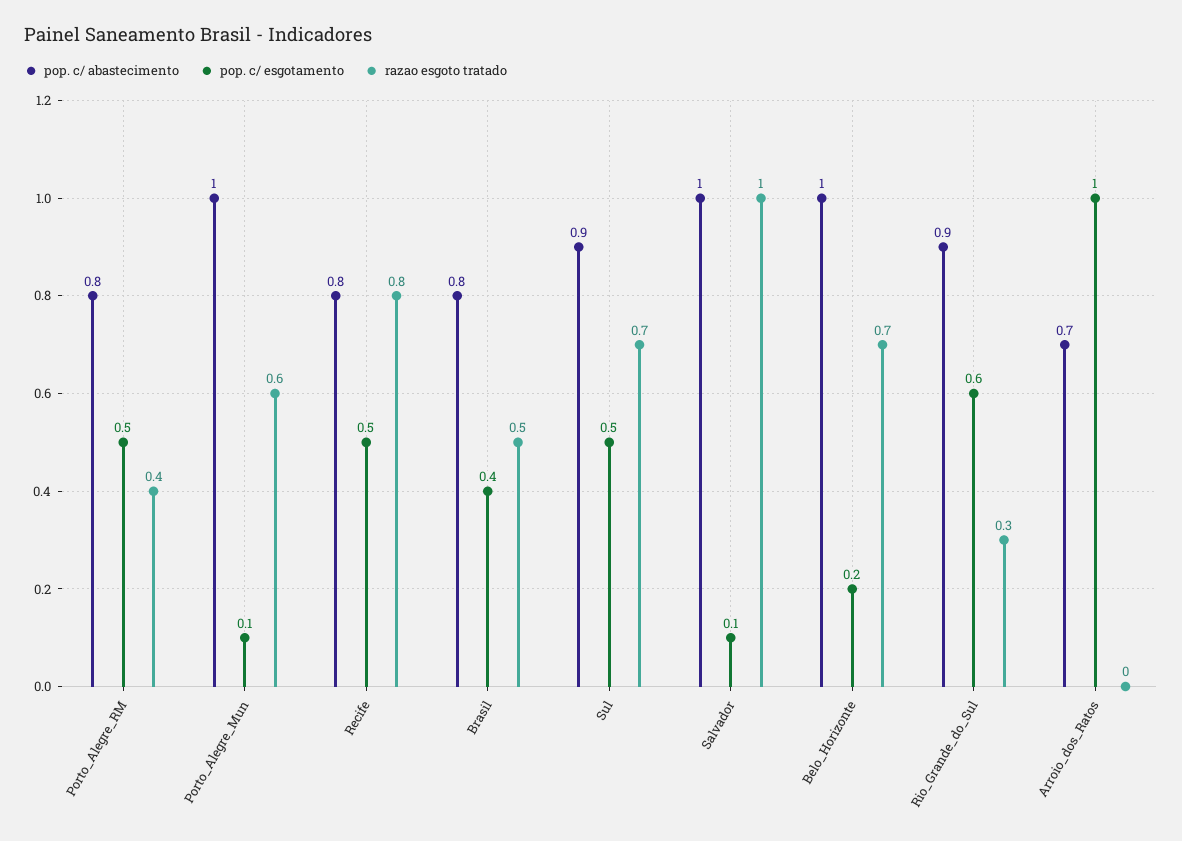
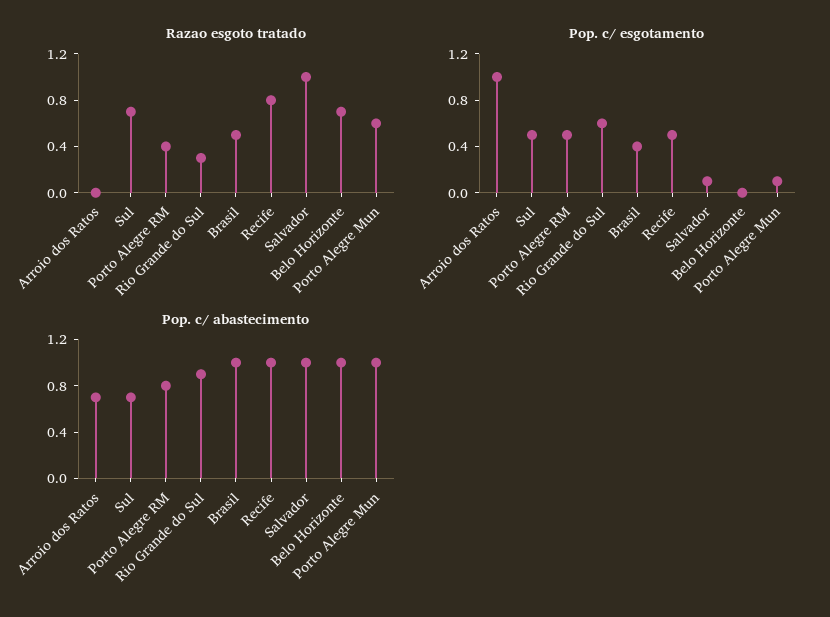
pop. c/ abastecimento, Recife: 0.8 -> 1
pop. c/ abastecimento, Brasil: 0.8 -> 1
pop. c/ abastecimento, Sul: 0.9 -> 0.7
pop. c/ esgotamento, Belo_Horizonte: 0.2 -> 0

